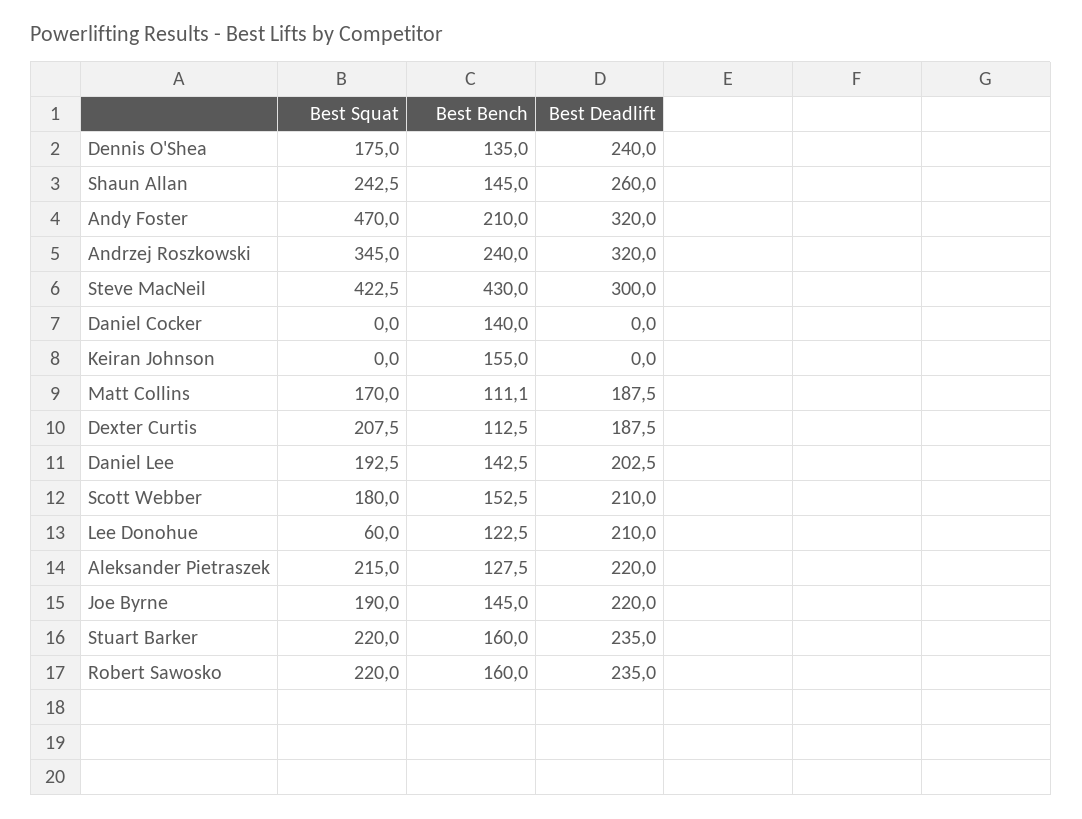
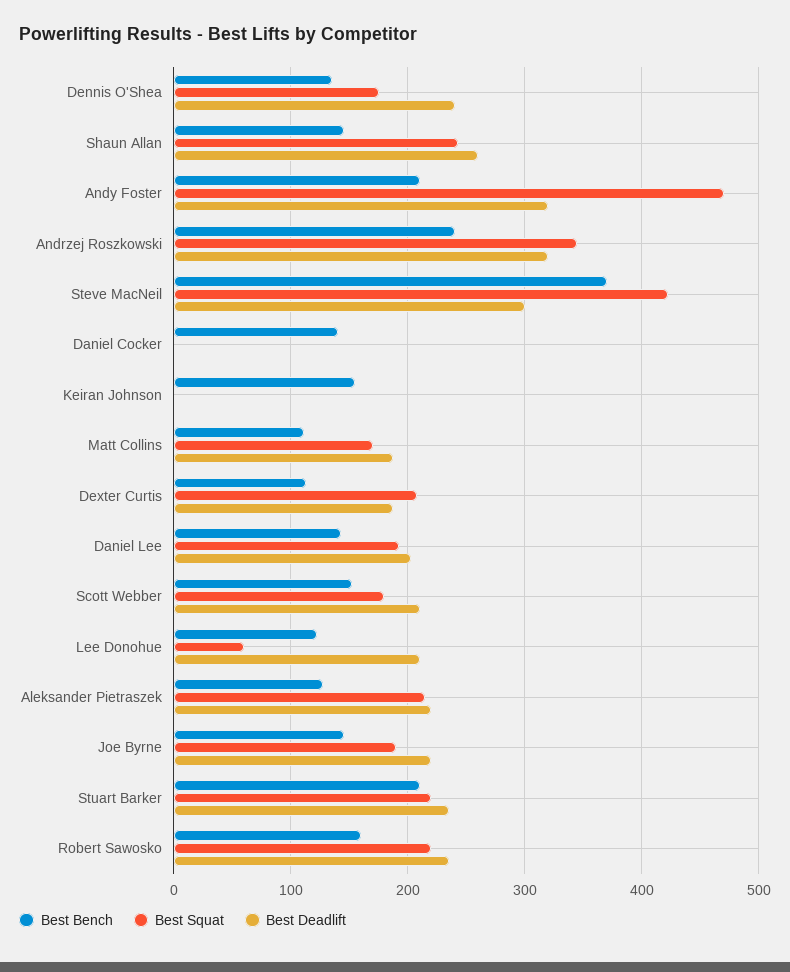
Best Bench, Steve MacNeil: 430 -> 370
Best Bench, Stuart Barker: 160 -> 210

